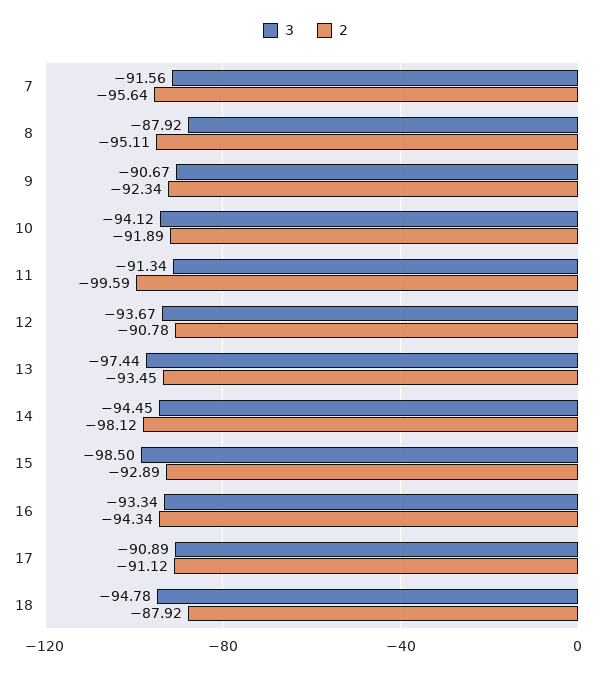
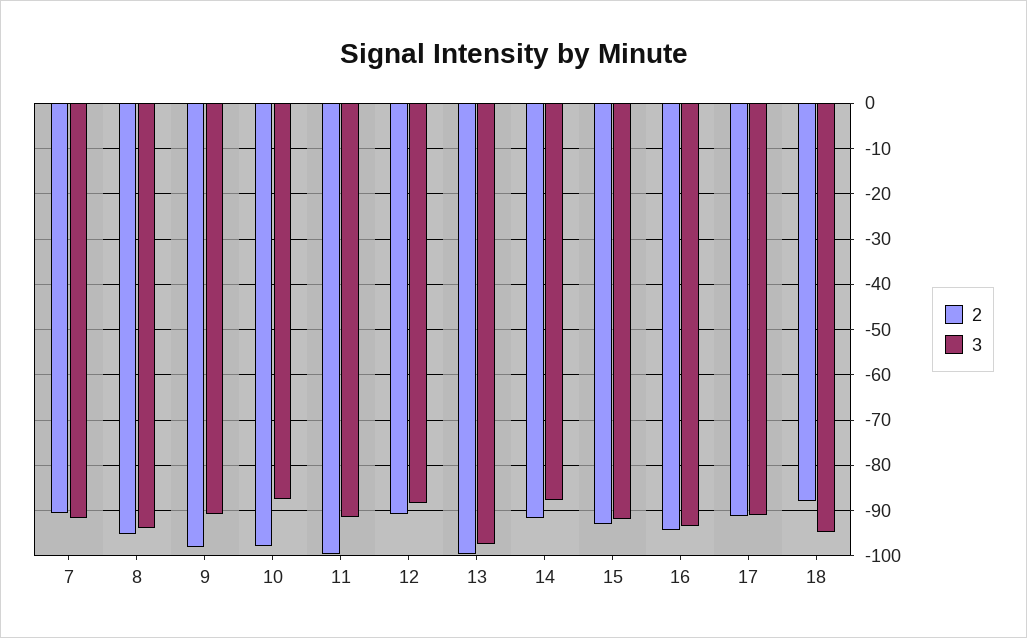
2, 7: -95.64 -> -90
3, 8: -87.92 -> -94
2, 9: -92.34 -> -98
3, 10: -94.12 -> -88
2, 10: -91.89 -> -98
3, 12: -93.67 -> -88
2, 13: -93.45 -> -100
3, 14: -94.45 -> -88
2, 14: -98.12 -> -92
3, 15: -98.5 -> -92

